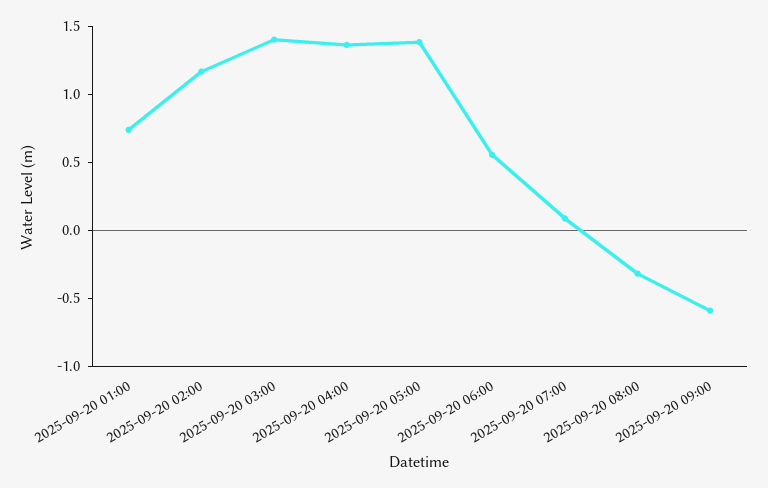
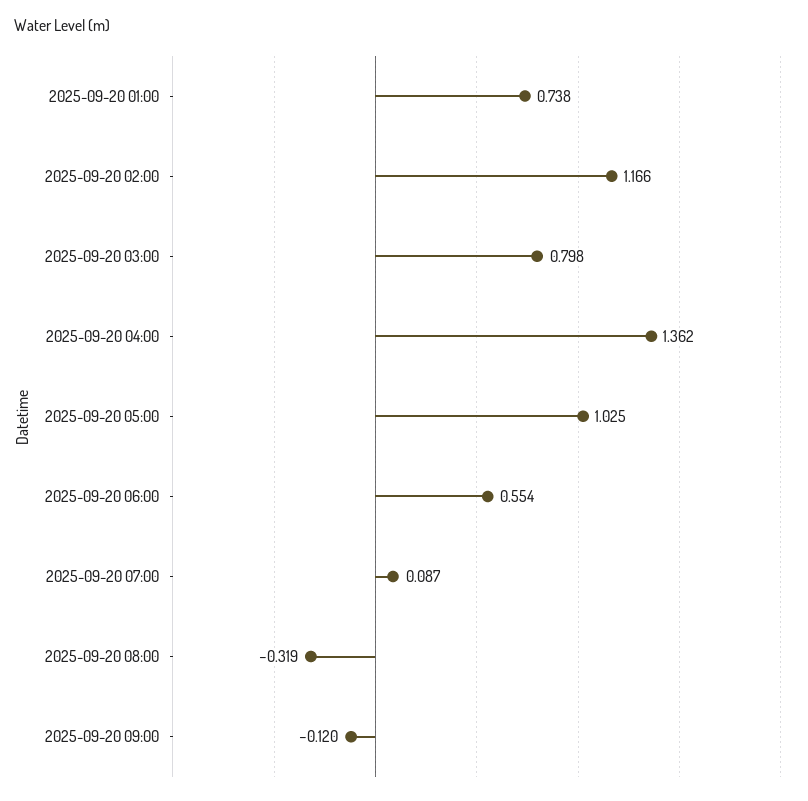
2025-09-20 03:00: 1.4 -> 0.798
2025-09-20 05:00: 1.4 -> 1.025
2025-09-20 09:00: -0.6 -> -0.12

